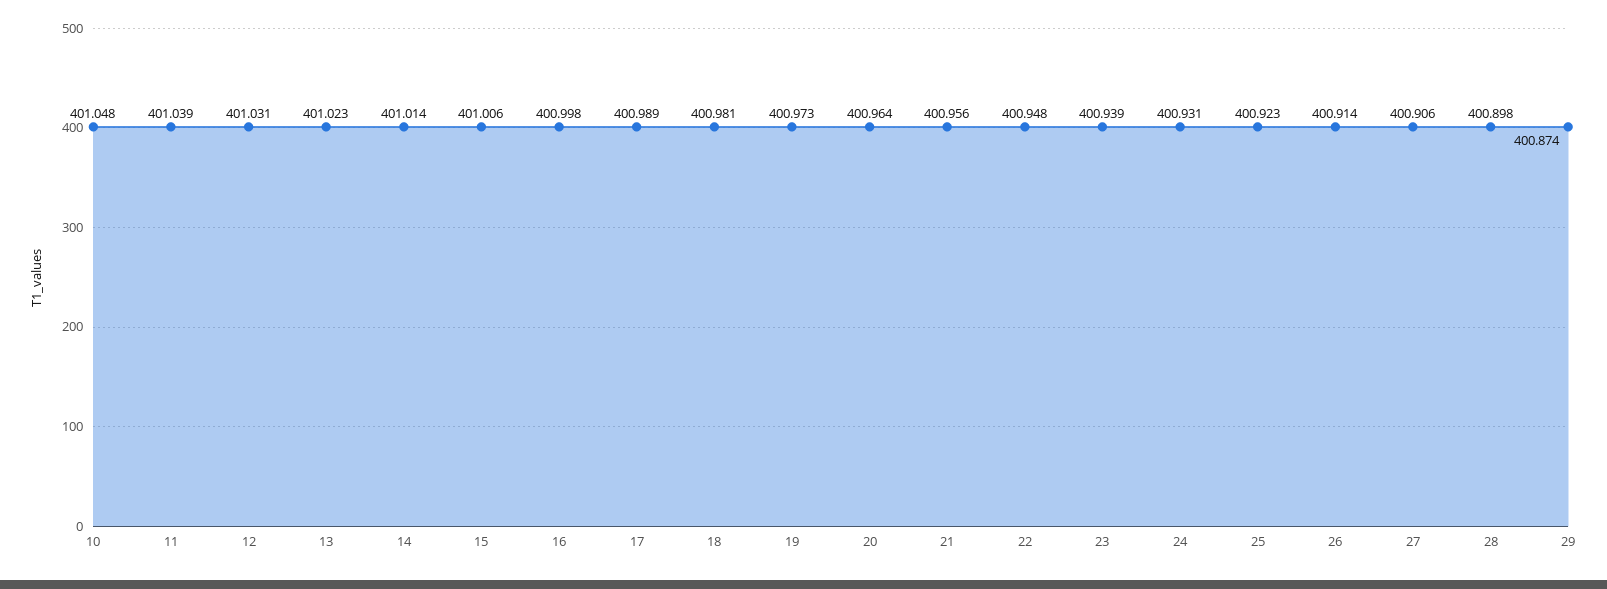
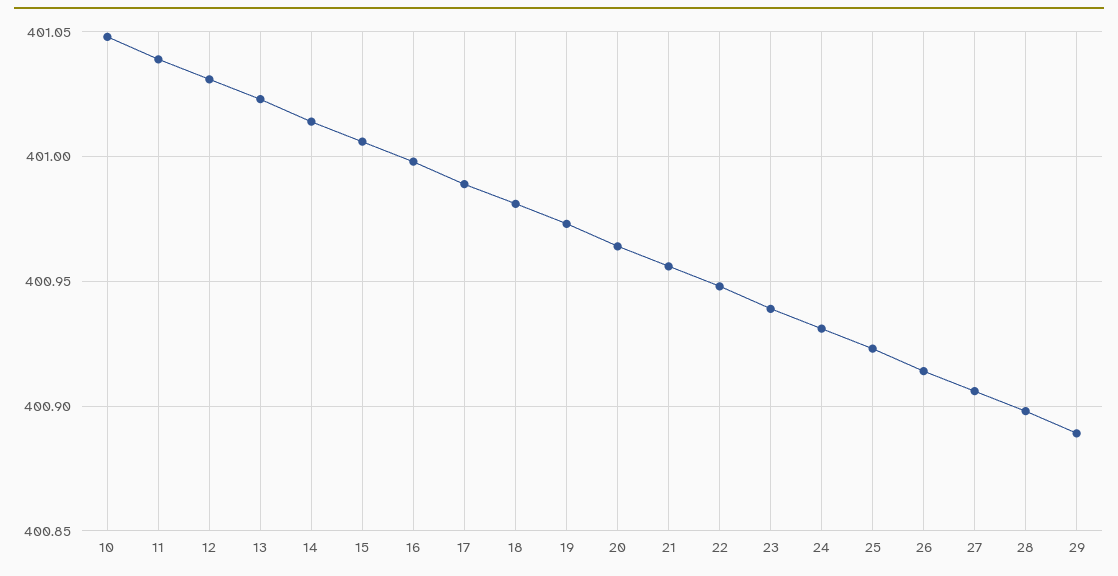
29: 400.874 -> 400.89

